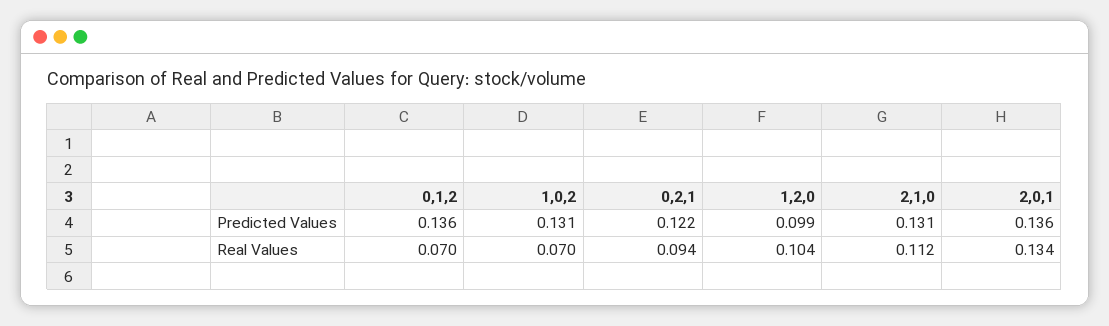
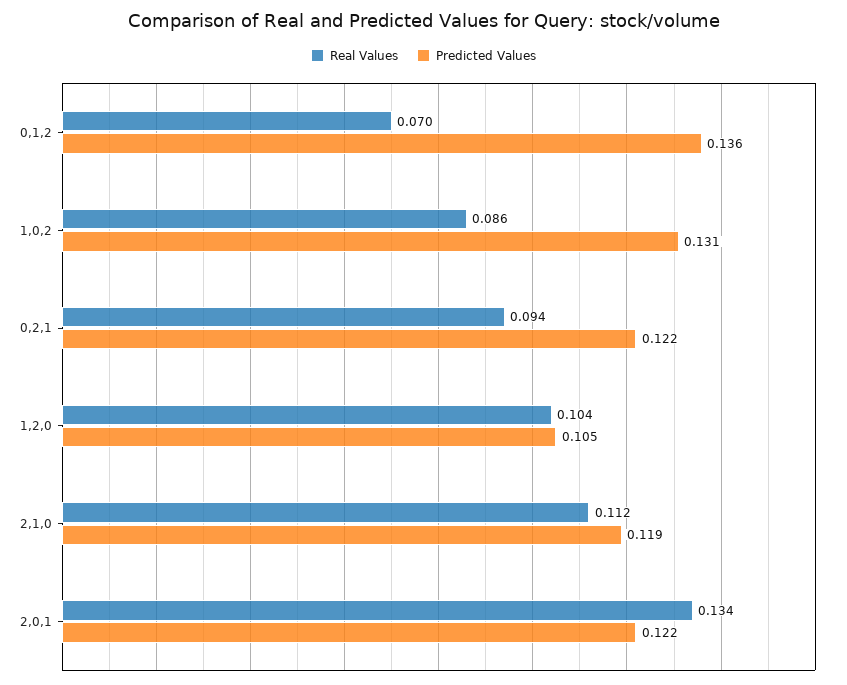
Predicted Values, 1,2,0: 0.099 -> 0.105
Predicted Values, 2,1,0: 0.131 -> 0.119
Predicted Values, 2,0,1: 0.136 -> 0.122
Real Values, 1,0,2: 0.07 -> 0.086

